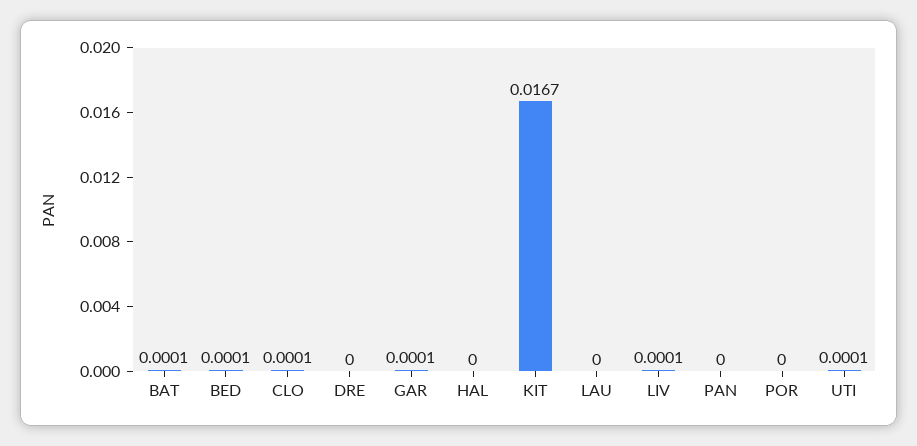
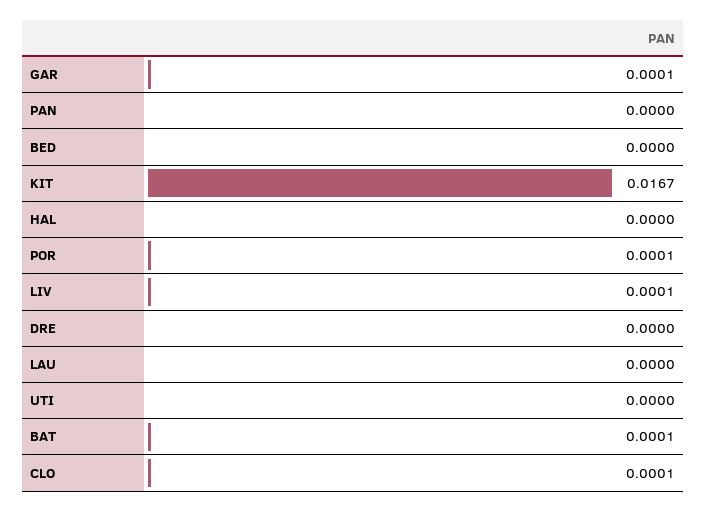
BED: 0.0001 -> 0
POR: 0 -> 0.0001
UTI: 0.0001 -> 0

